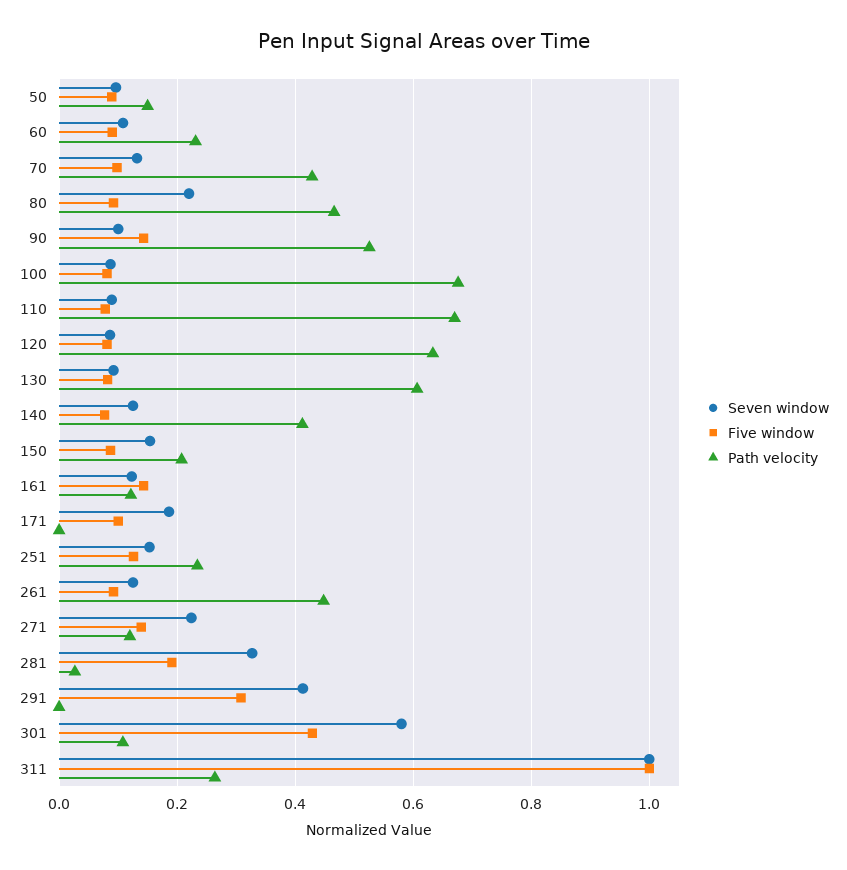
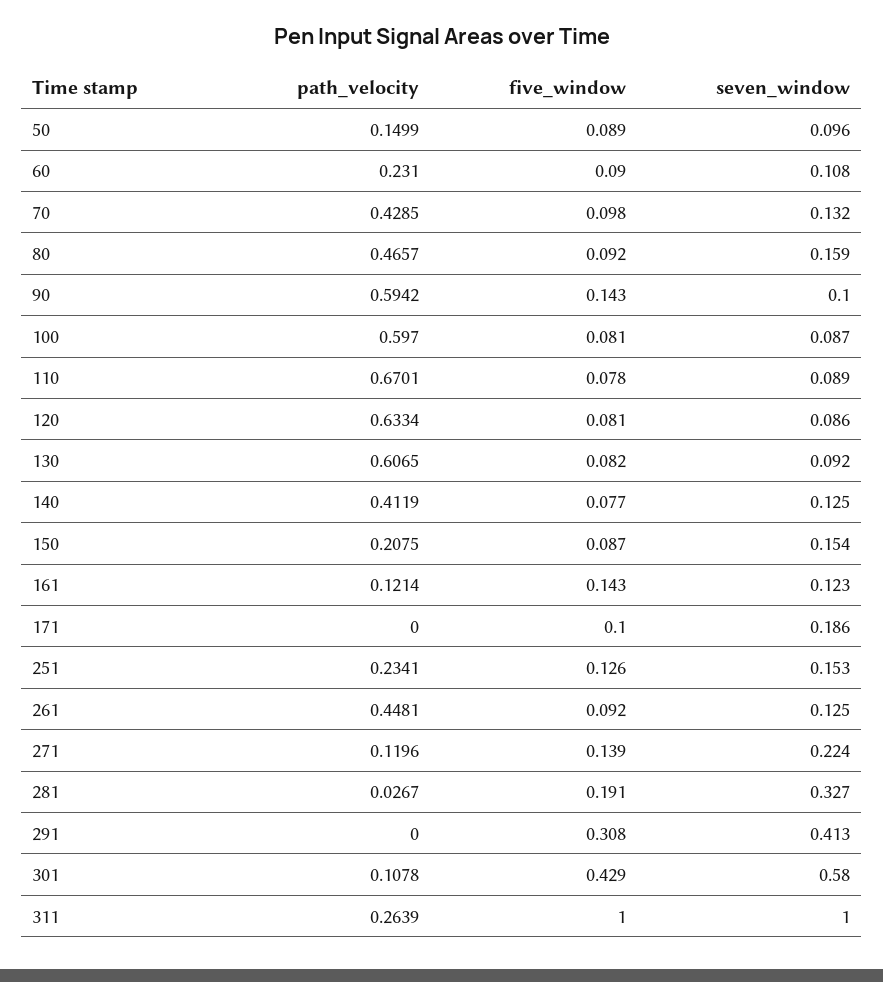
Seven window, 80: 0.22 -> 0.159
Path velocity, 90: 0.52 -> 0.5942
Path velocity, 100: 0.68 -> 0.597

